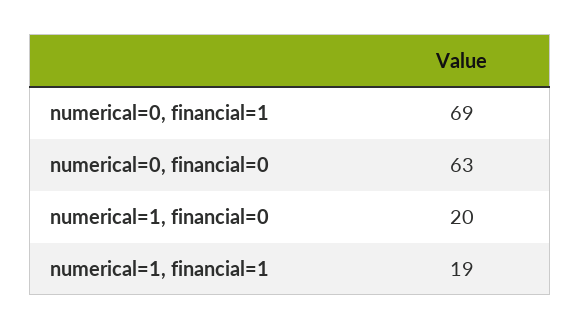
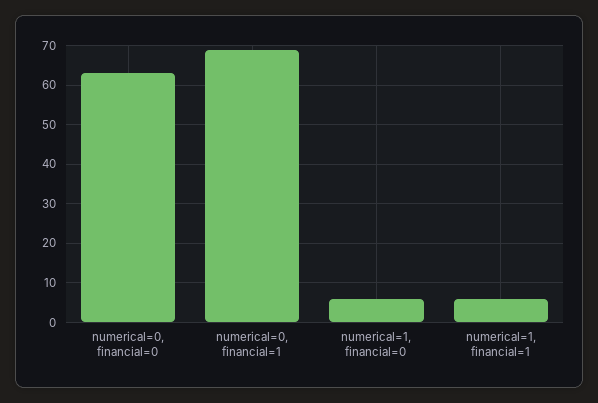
numerical=1, financial=0: 20 -> 5
numerical=1, financial=1: 19 -> 5

